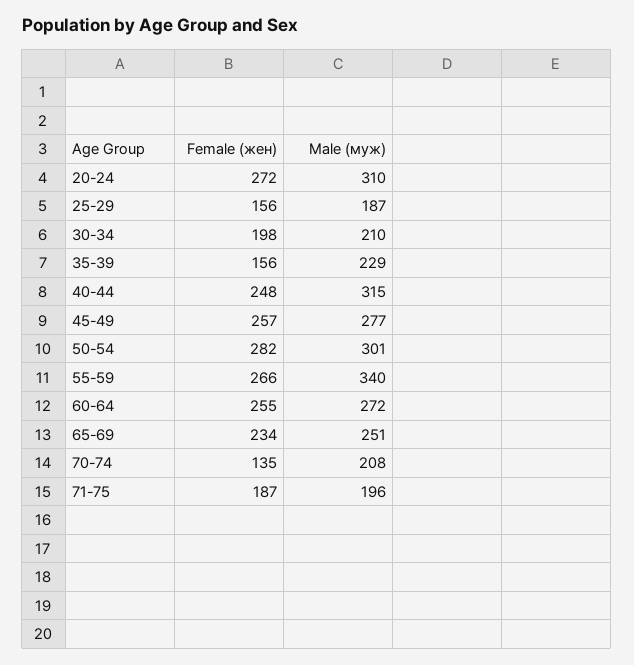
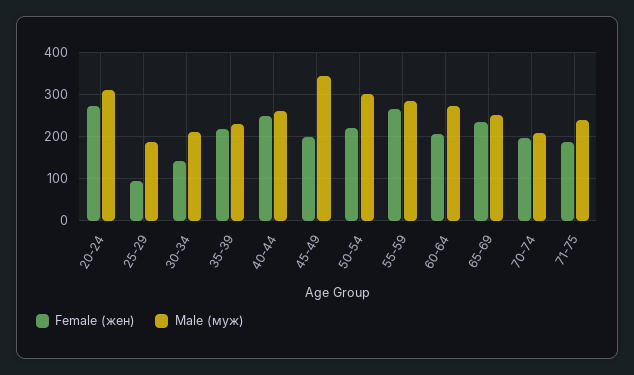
Female (жен), 25-29: 156 -> 100
Female (жен), 30-34: 198 -> 140
Female (жен), 35-39: 156 -> 220
Male (муж), 40-44: 315 -> 260
Female (жен), 45-49: 257 -> 200
Male (муж), 45-49: 277 -> 340
Female (жен), 50-54: 282 -> 220
Male (муж), 55-59: 340 -> 280
Female (жен), 60-64: 255 -> 200
Female (жен), 70-74: 135 -> 200
Male (муж), 71-75: 196 -> 240

